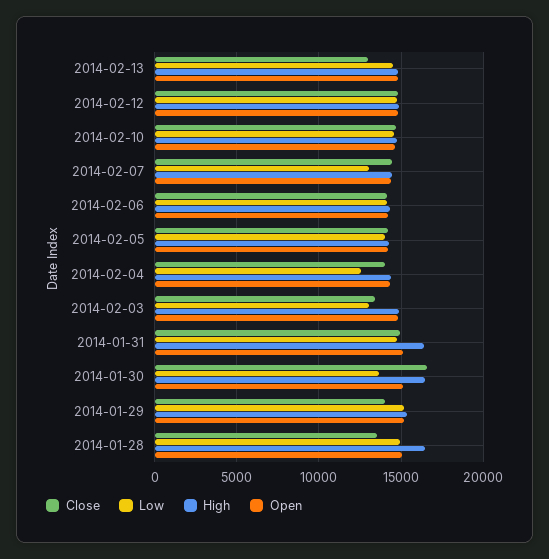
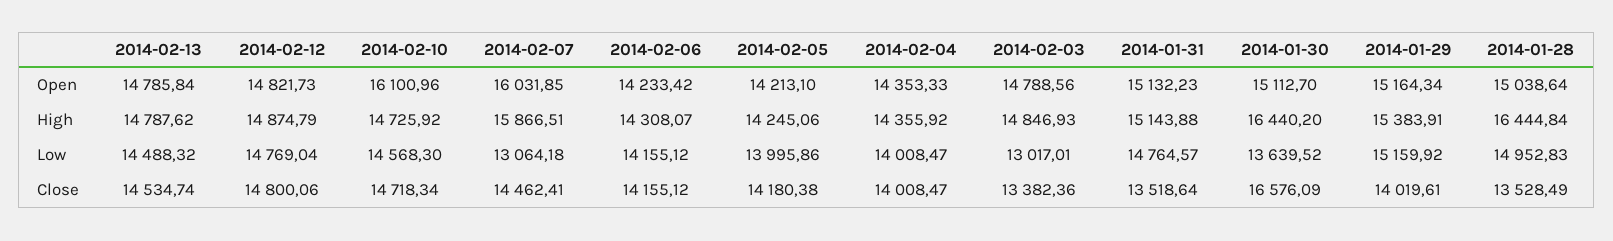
Close, 2014-02-13: 13000 -> 14534.74
Open, 2014-02-10: 14500 -> 16100.96
High, 2014-02-07: 14500 -> 15866.51
Open, 2014-02-07: 14500 -> 16031.85
Low, 2014-02-04: 12500 -> 14008.47
Close, 2014-01-31: 15000 -> 13518.64
High, 2014-01-31: 16500 -> 15143.88

